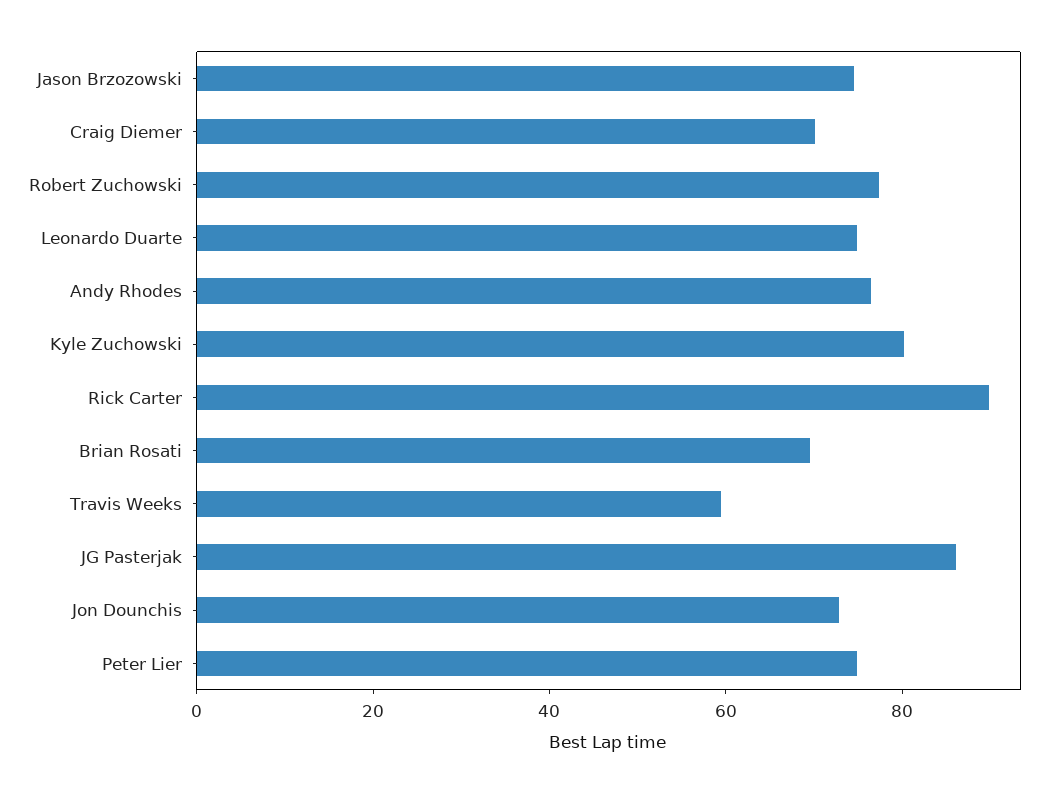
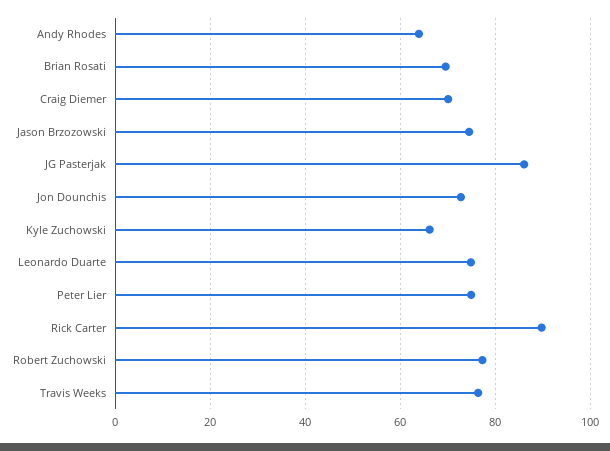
Andy Rhodes: 75 -> 64
Kyle Zuchowski: 80 -> 66
Travis Weeks: 60 -> 76

